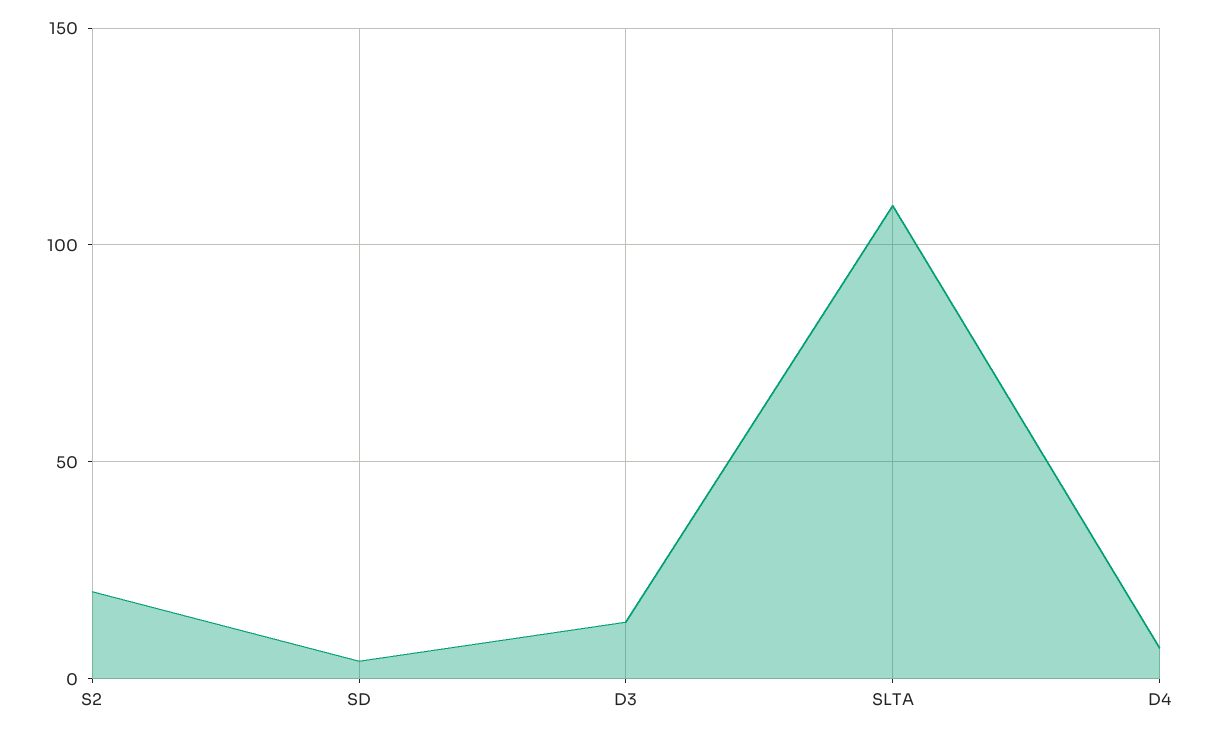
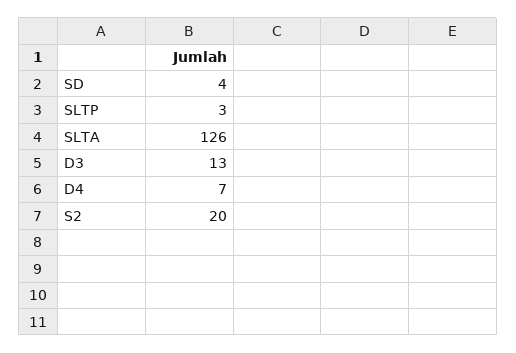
SLTA: 110 -> 126
SLTP: none -> 3

